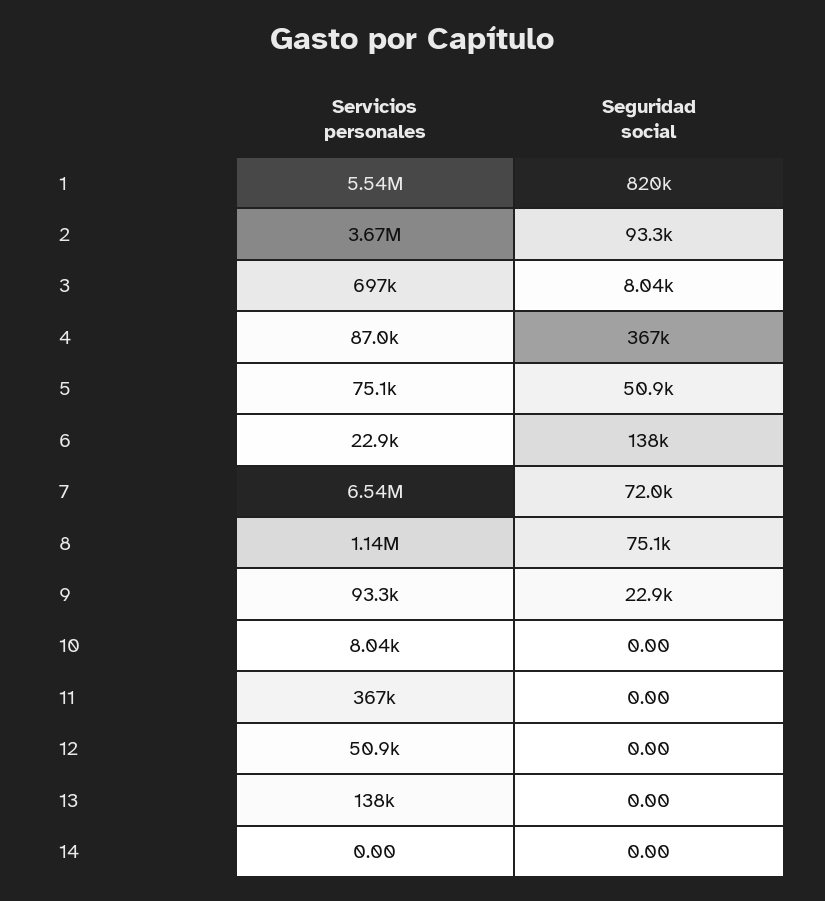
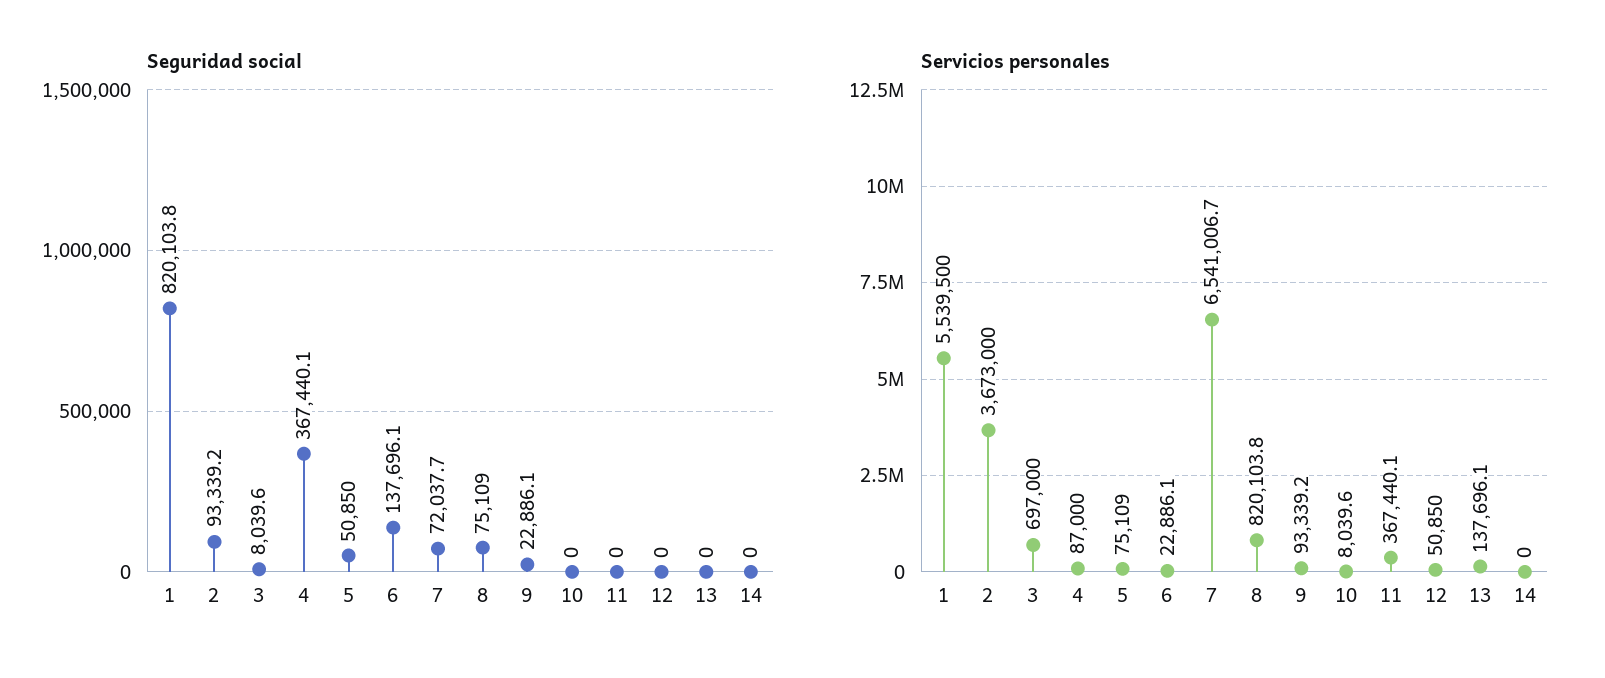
Servicios personales, 8: 1140000 -> 820103.8

